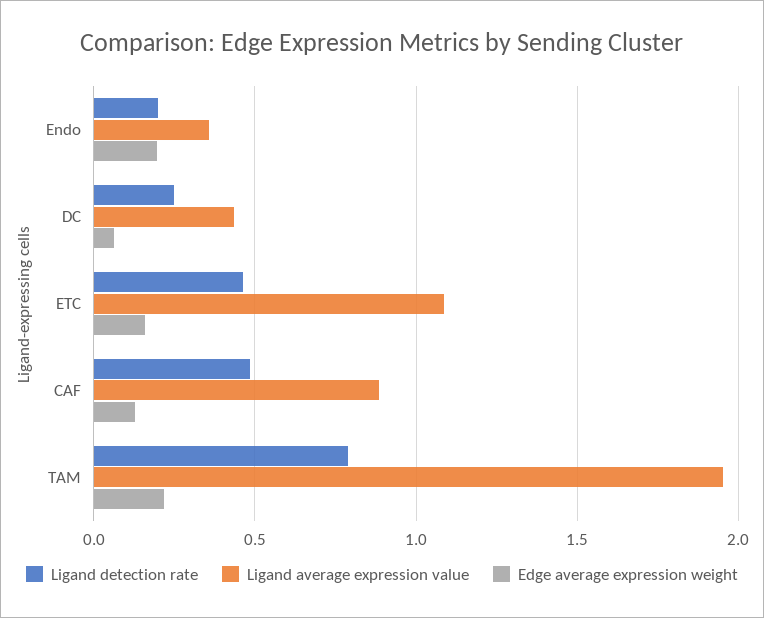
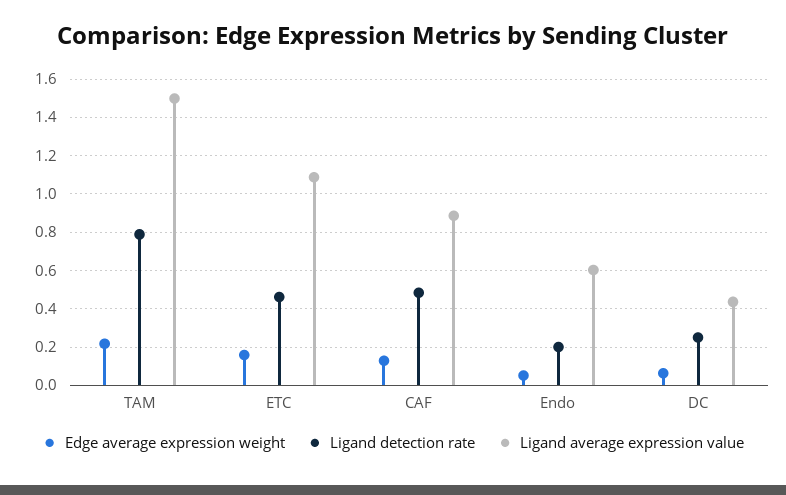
Ligand average expression value, Endo: 0.35 -> 0.6
Edge average expression weight, Endo: 0.2 -> 0.05
Ligand average expression value, TAM: 1.95 -> 1.5

